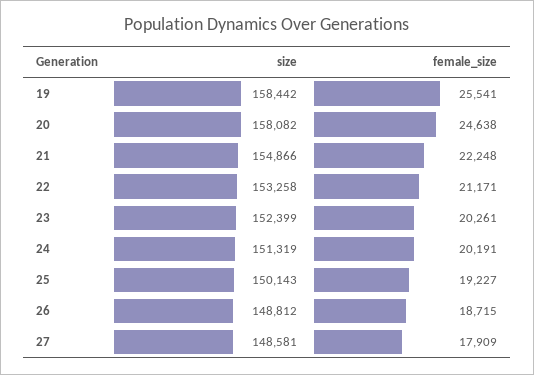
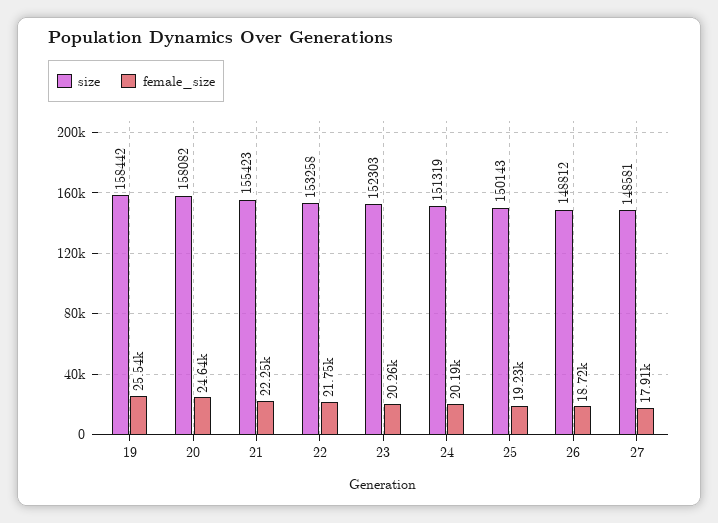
size, 21: 154866 -> 155423
female_size, 22: 21171 -> 21750
size, 23: 152399 -> 152303

